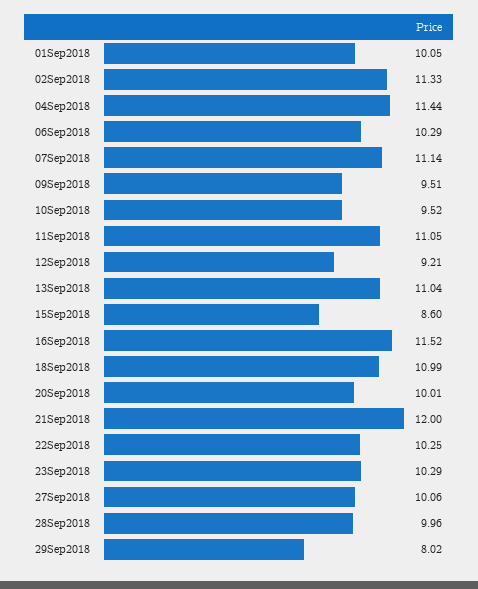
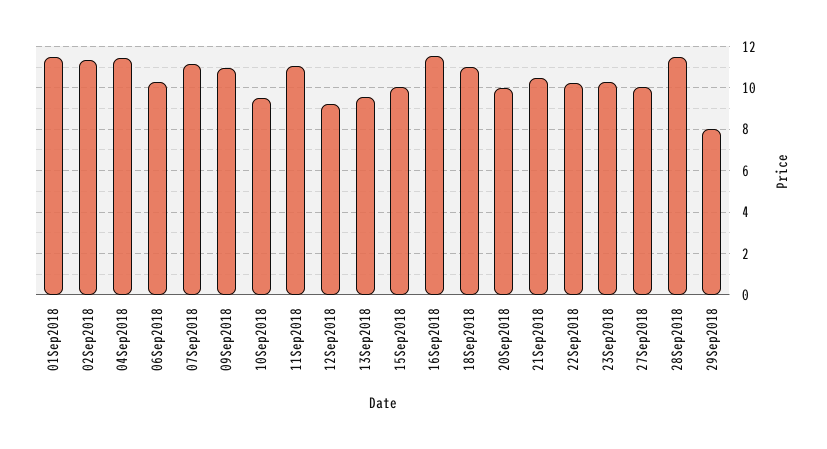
01Sep2018: 10.05 -> 11.5
09Sep2018: 9.51 -> 11
13Sep2018: 11.04 -> 9.5
15Sep2018: 8.6 -> 10
21Sep2018: 12 -> 10.5
28Sep2018: 9.96 -> 11.5

